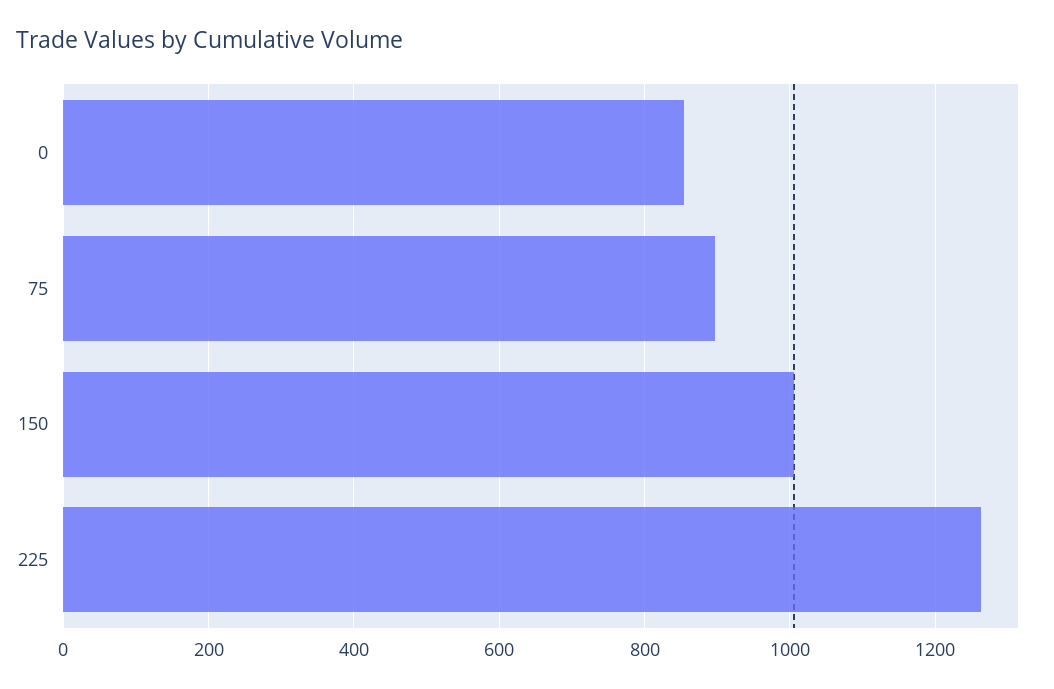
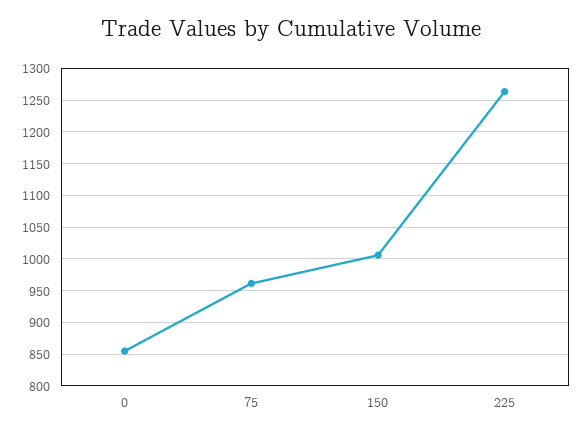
75: 900 -> 960

